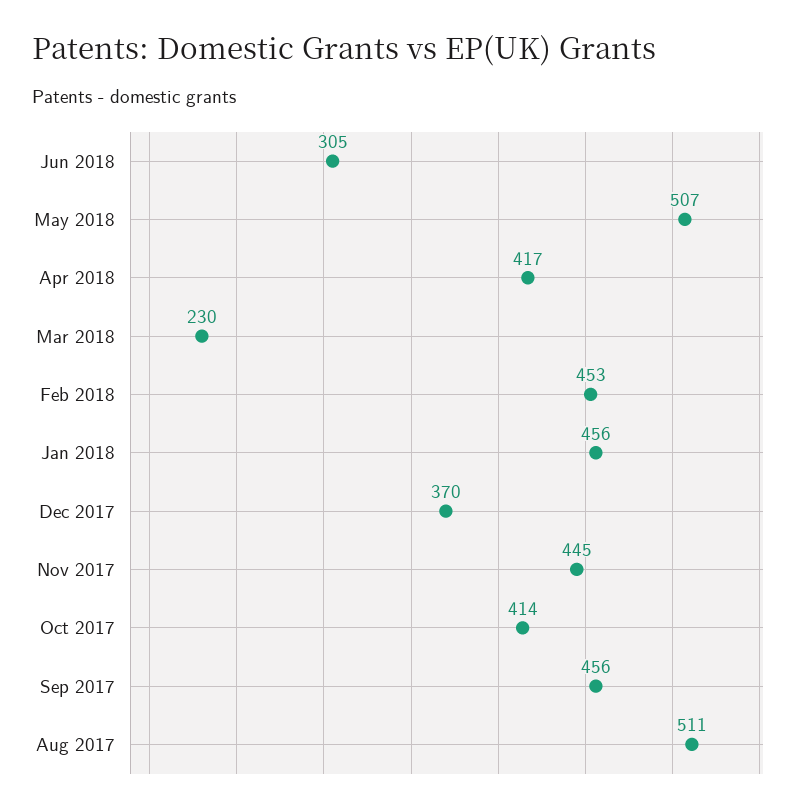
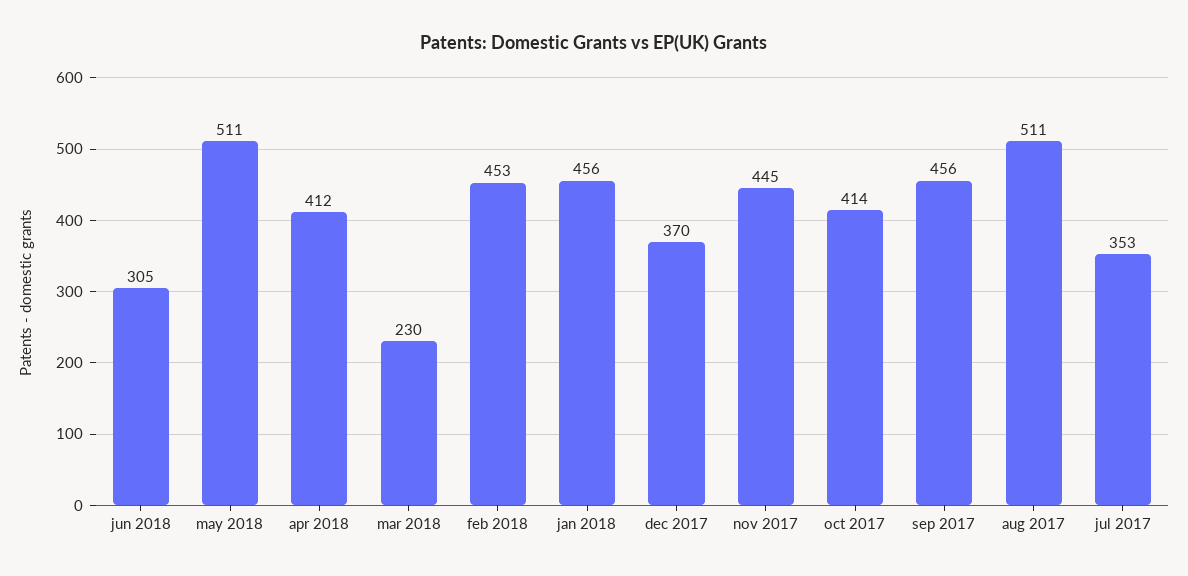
May 2018: 507 -> 511
Apr 2018: 417 -> 412
jul 2017: none -> 353

